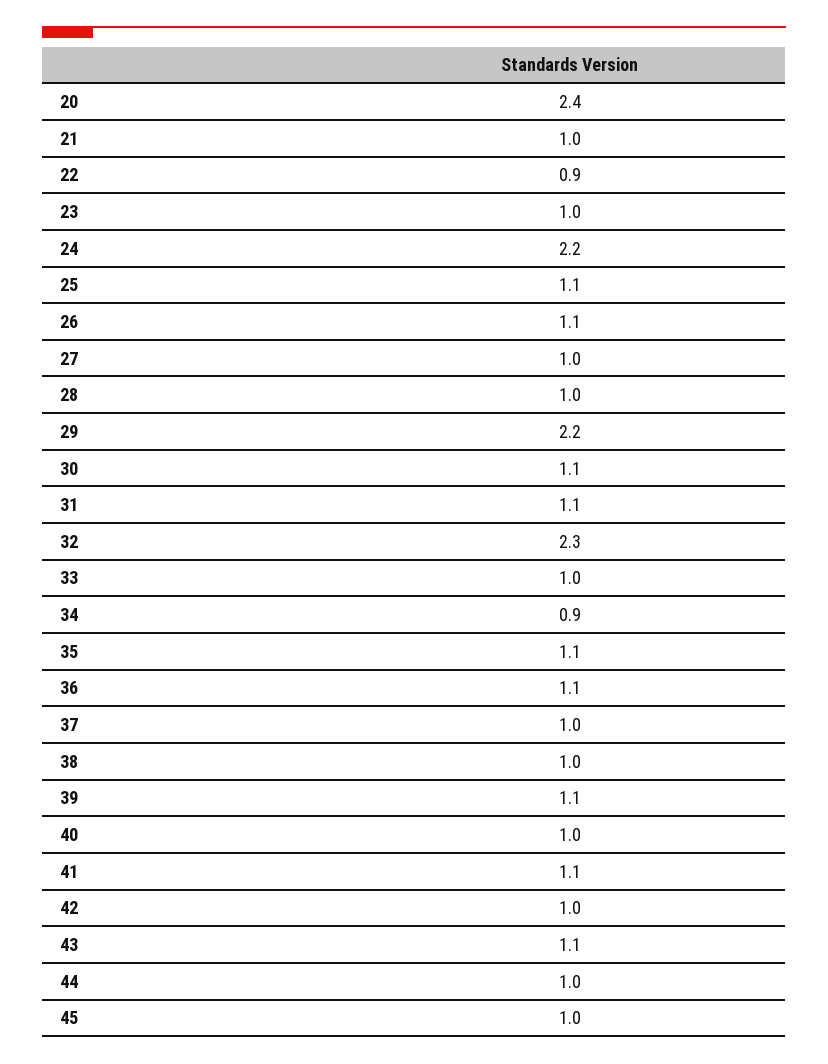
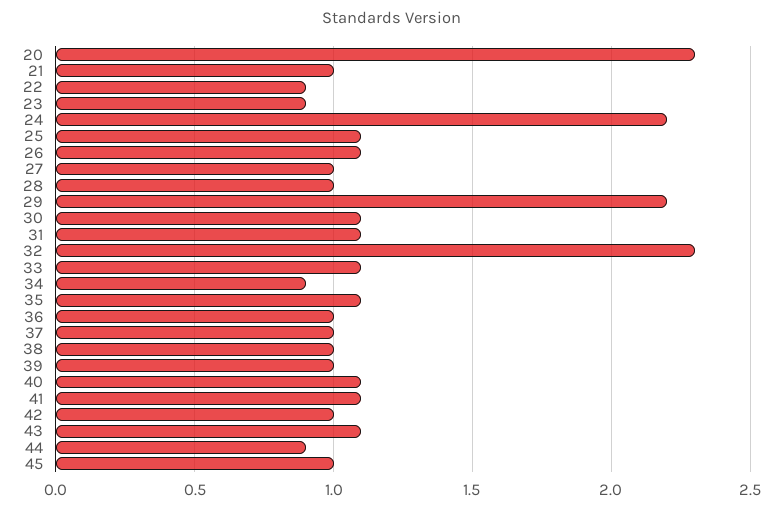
20: 2.4 -> 2.3
23: 1 -> 0.9
33: 1 -> 1.1
36: 1.1 -> 1
39: 1.1 -> 1
40: 1 -> 1.1
44: 1 -> 0.9

